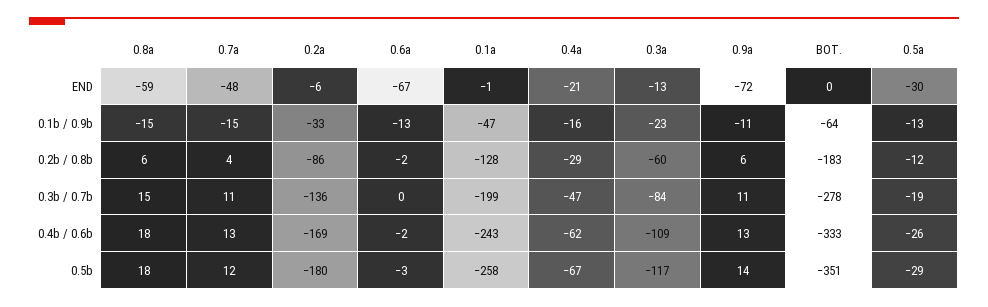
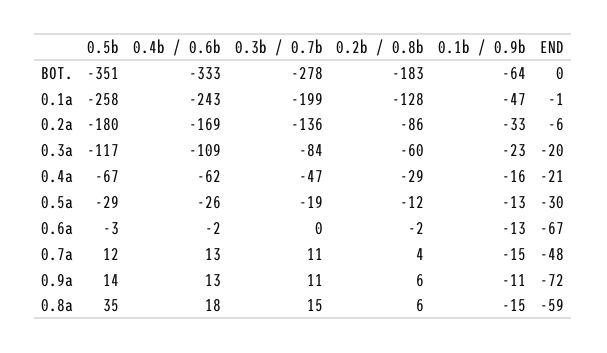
0.3a, END: -13 -> -20
0.8a, 0.5b: 18 -> 35

